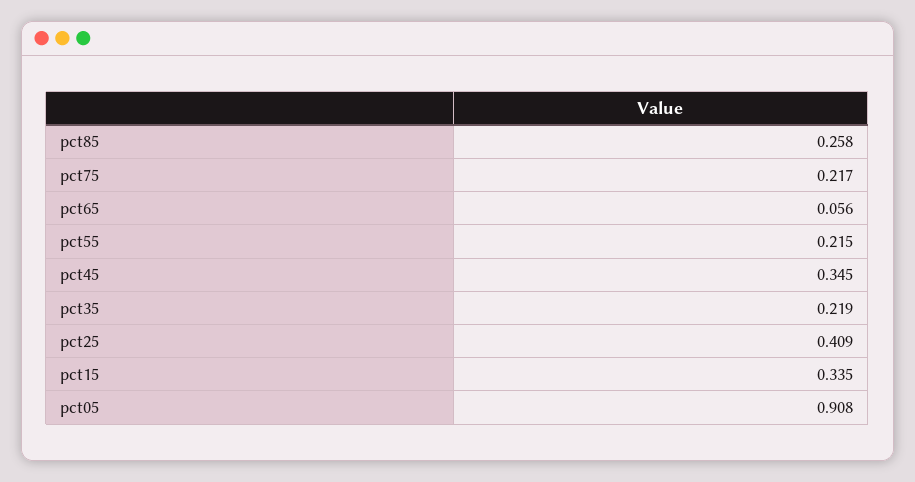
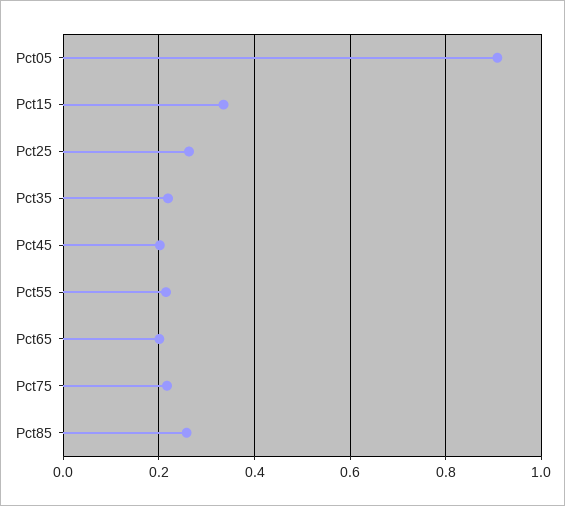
pct65: 0.056 -> 0.2
pct45: 0.345 -> 0.2
pct25: 0.409 -> 0.26

